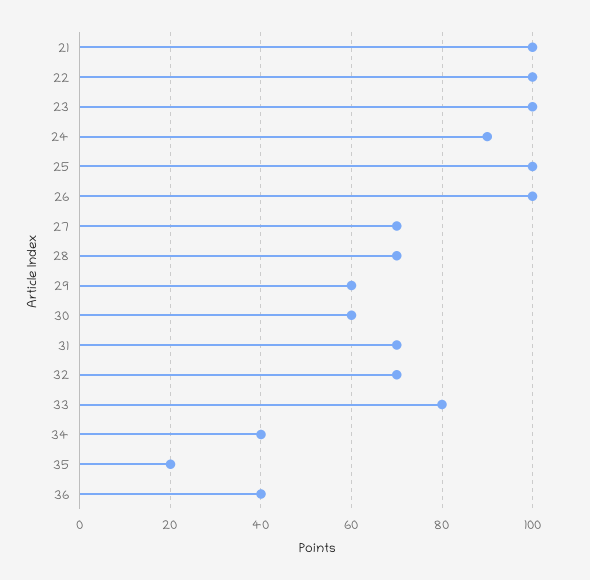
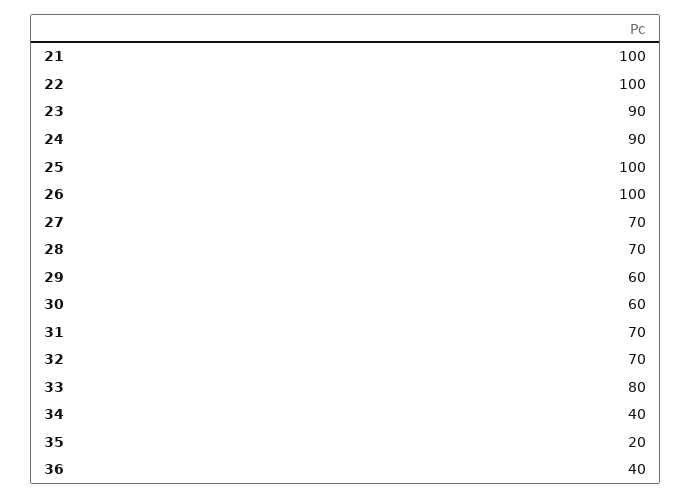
23: 100 -> 90

